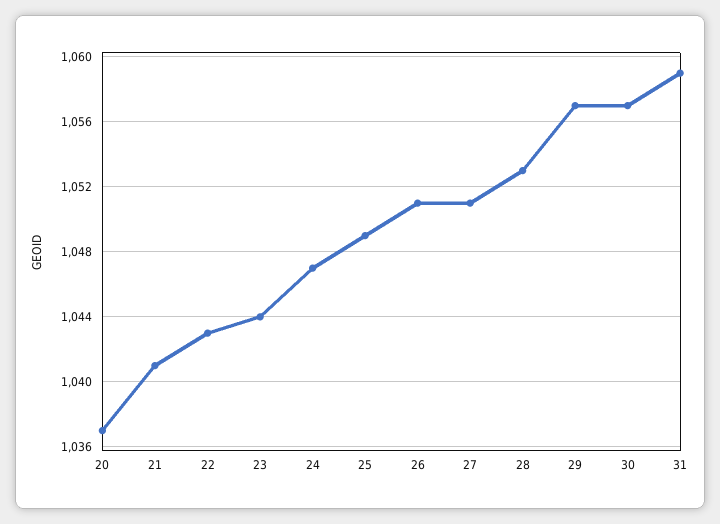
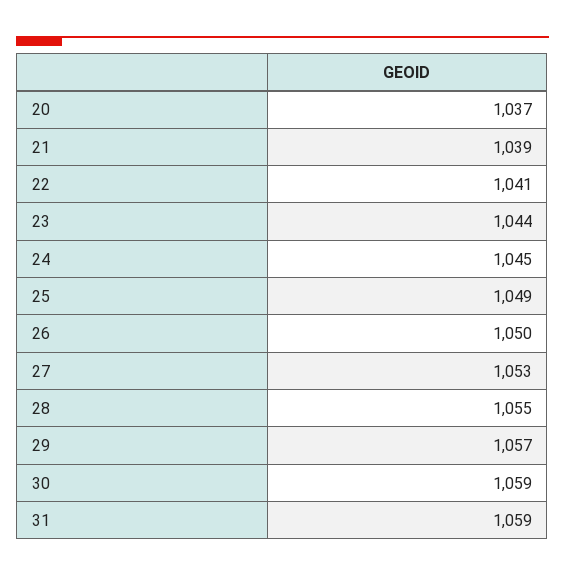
21: 1041 -> 1039
22: 1043 -> 1041
24: 1047 -> 1045
26: 1051 -> 1050
27: 1051 -> 1053
28: 1053 -> 1055
30: 1057 -> 1059

